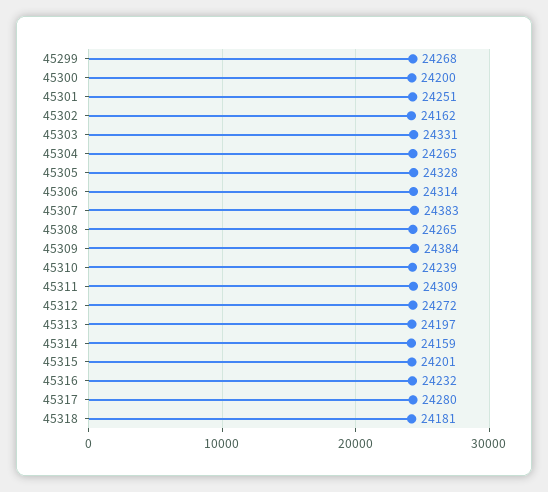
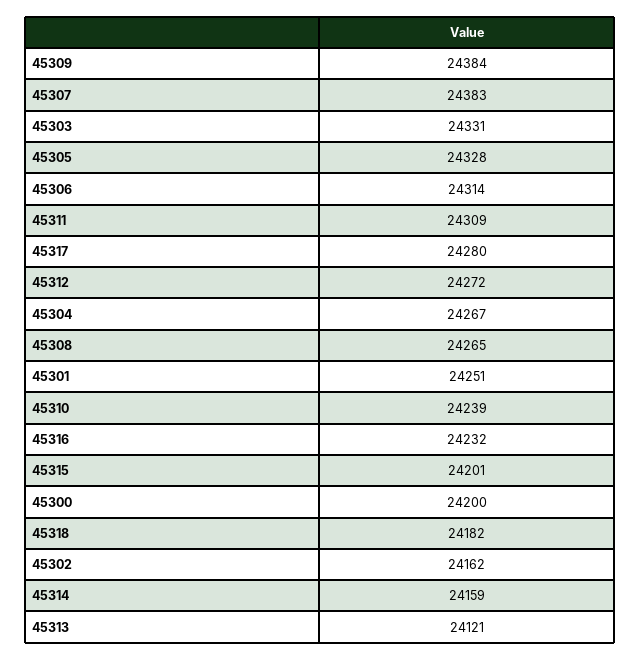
45299: 24268 -> none
45304: 24265 -> 24267
45313: 24197 -> 24121
45318: 24181 -> 24182

